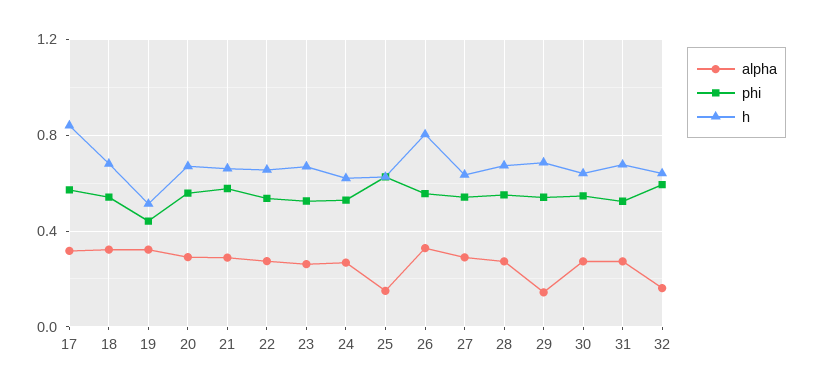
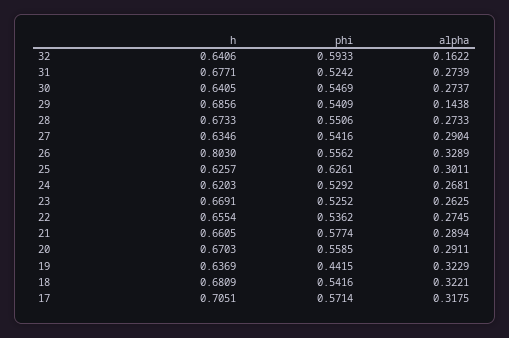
h, 17: 0.85 -> 0.7051
h, 19: 0.5 -> 0.6369
alpha, 25: 0.15 -> 0.3011

